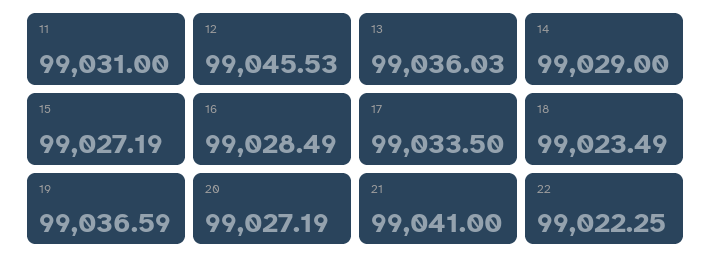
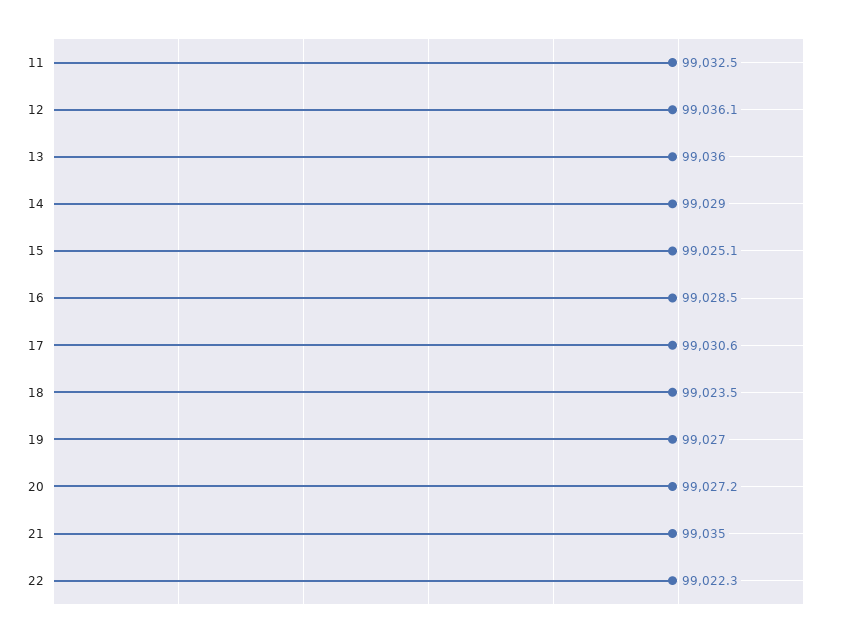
11: 99031 -> 99032.5
12: 99045.53 -> 99036.1
15: 99027.19 -> 99025.1
17: 99033.5 -> 99030.6
19: 99036.59 -> 99027
21: 99041 -> 99035

